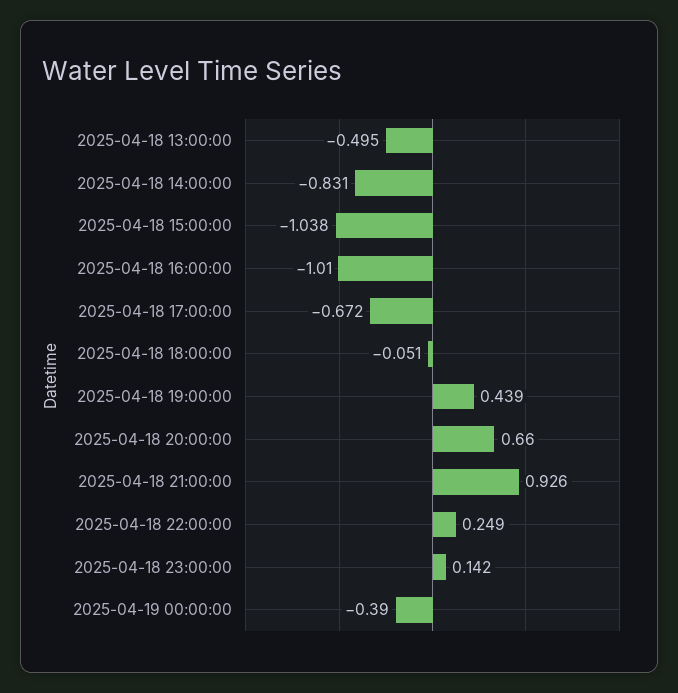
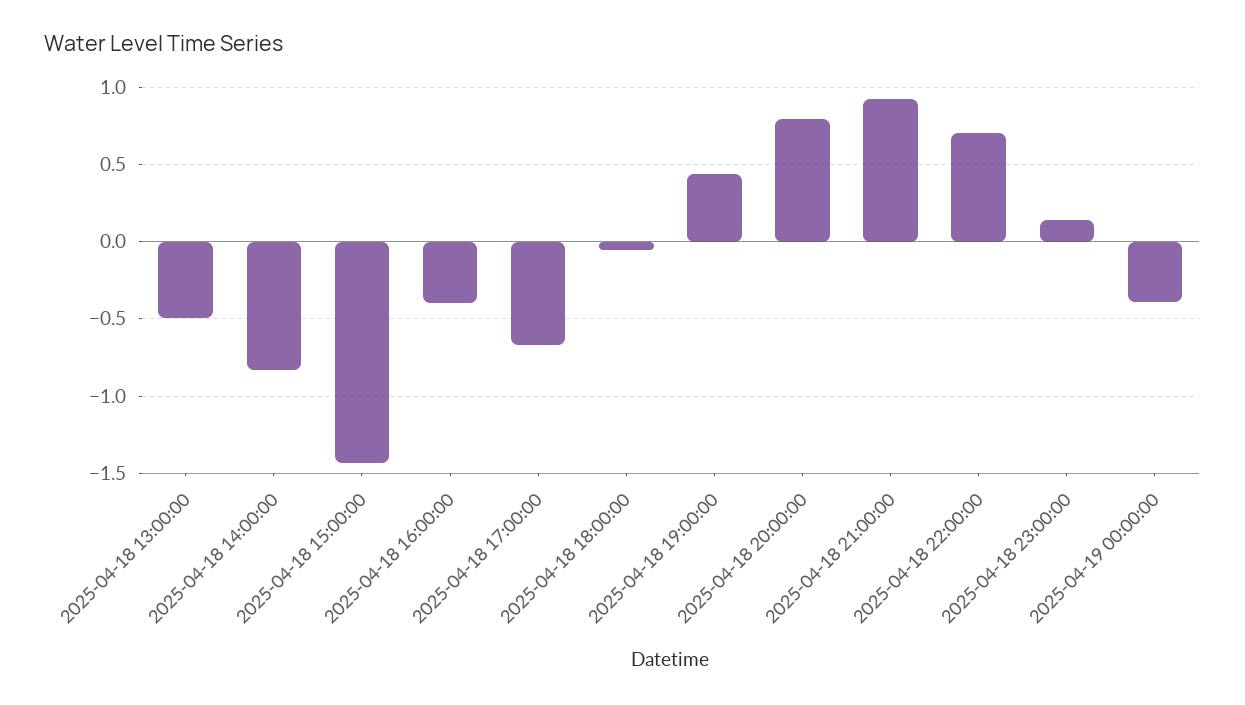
2025-04-18 15:00:00: -1.038 -> -1.45
2025-04-18 16:00:00: -1.01 -> -0.4
2025-04-18 20:00:00: 0.66 -> 0.8
2025-04-18 22:00:00: 0.249 -> 0.7

